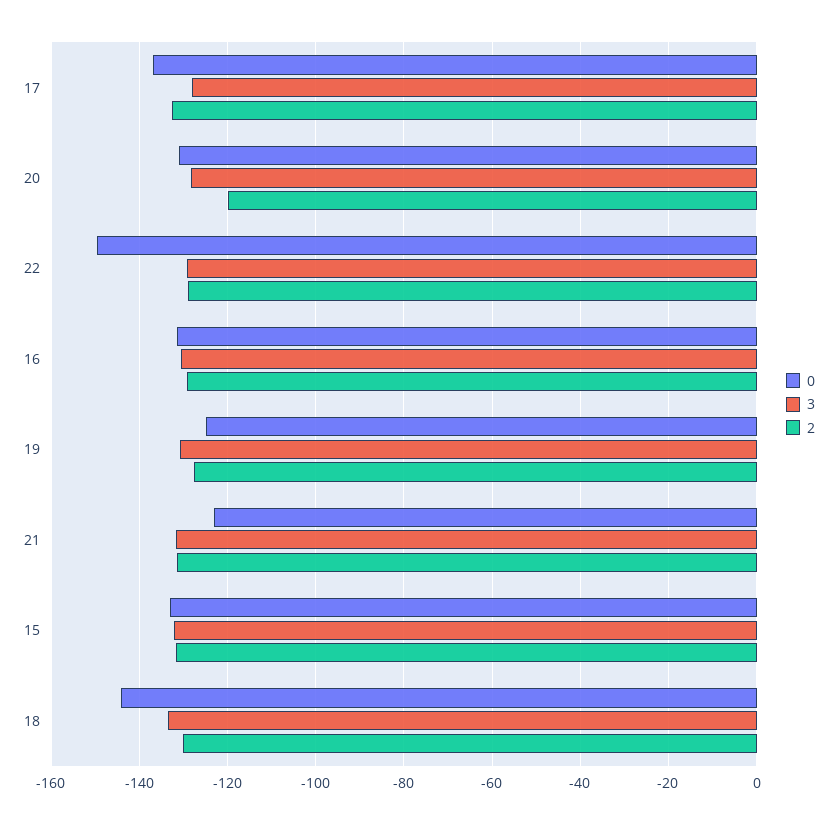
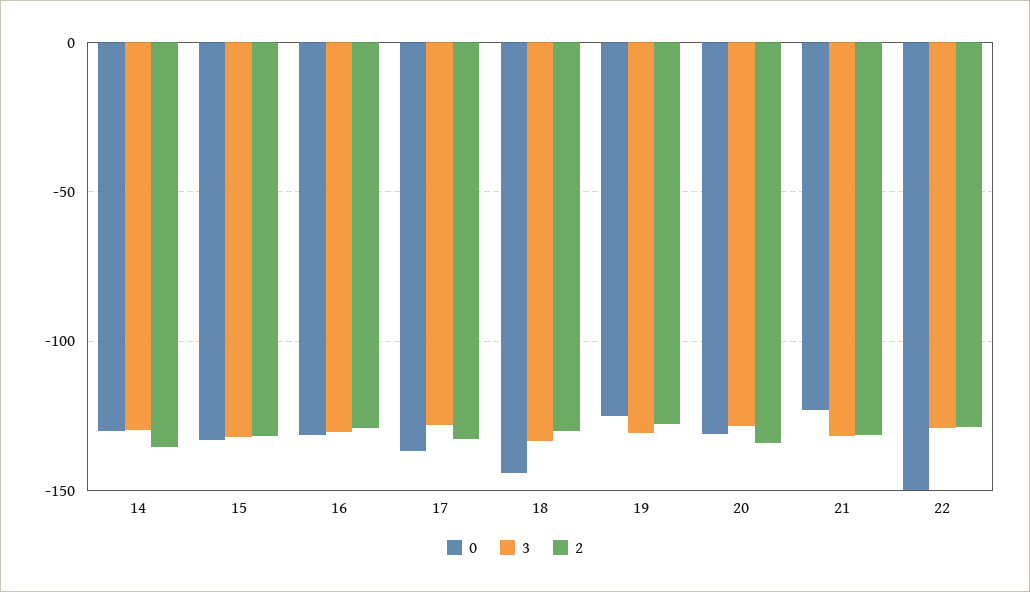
2, 20: -120 -> -135
0, 14: none -> -130
3, 14: none -> -130
2, 14: none -> -135

